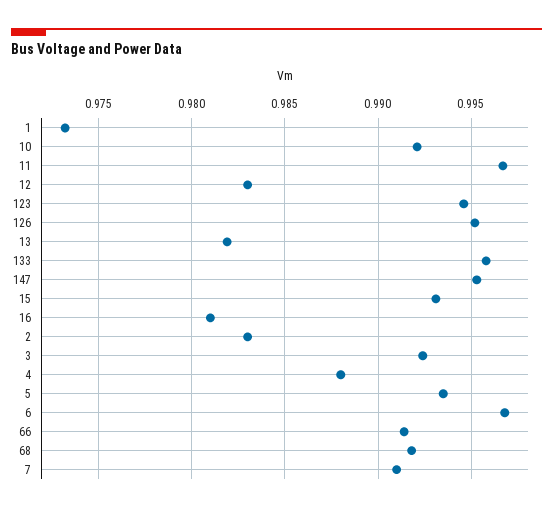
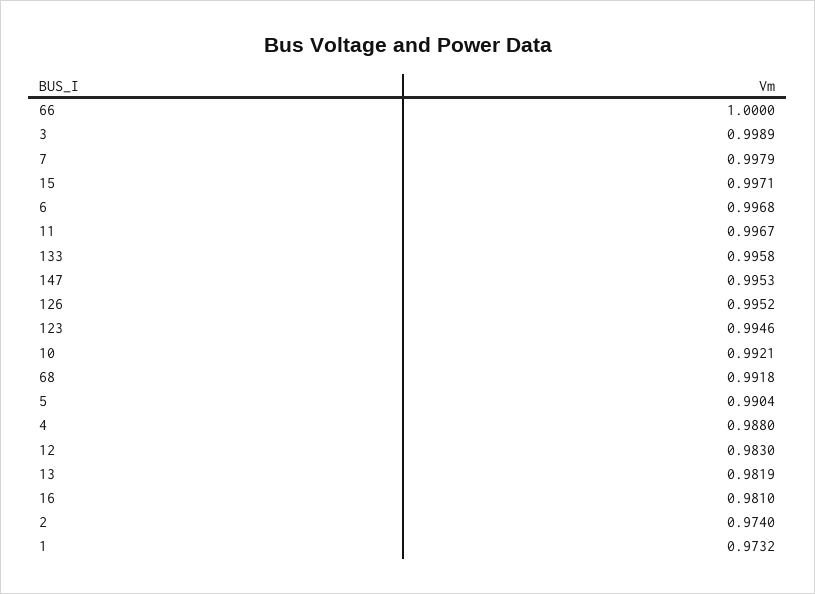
15: 0.993 -> 0.9971
2: 0.983 -> 0.974
3: 0.9925 -> 0.9989
5: 0.9935 -> 0.9904
66: 0.9915 -> 1
7: 0.991 -> 0.9979

